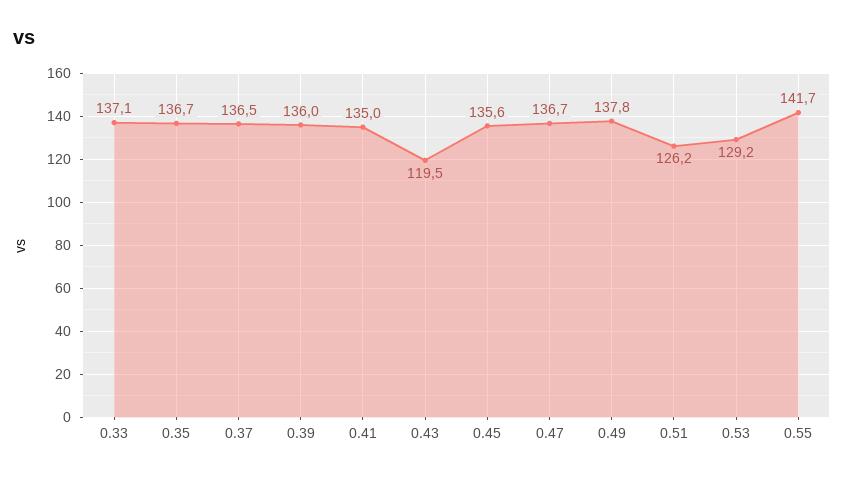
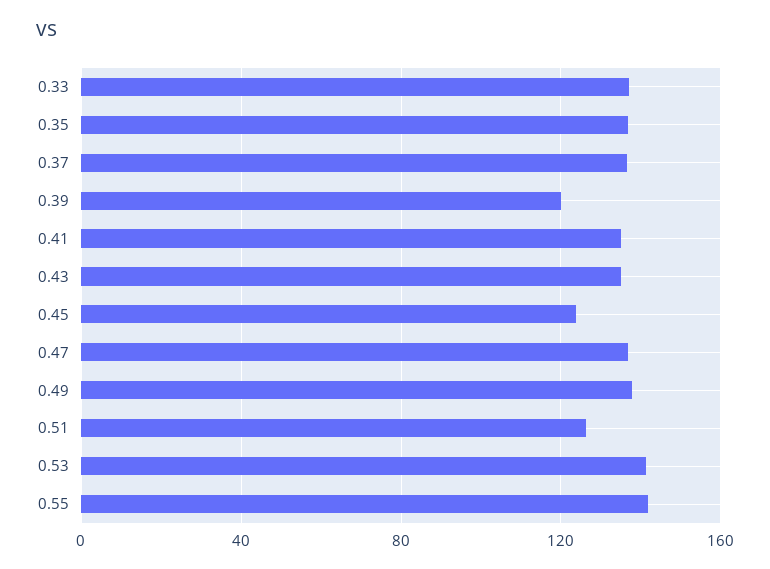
0.39: 136 -> 120
0.43: 119.5 -> 135
0.45: 135.6 -> 125
0.53: 129.2 -> 140

